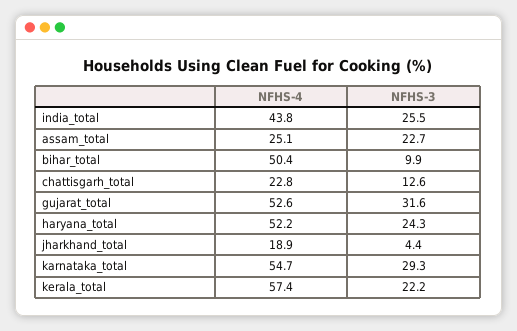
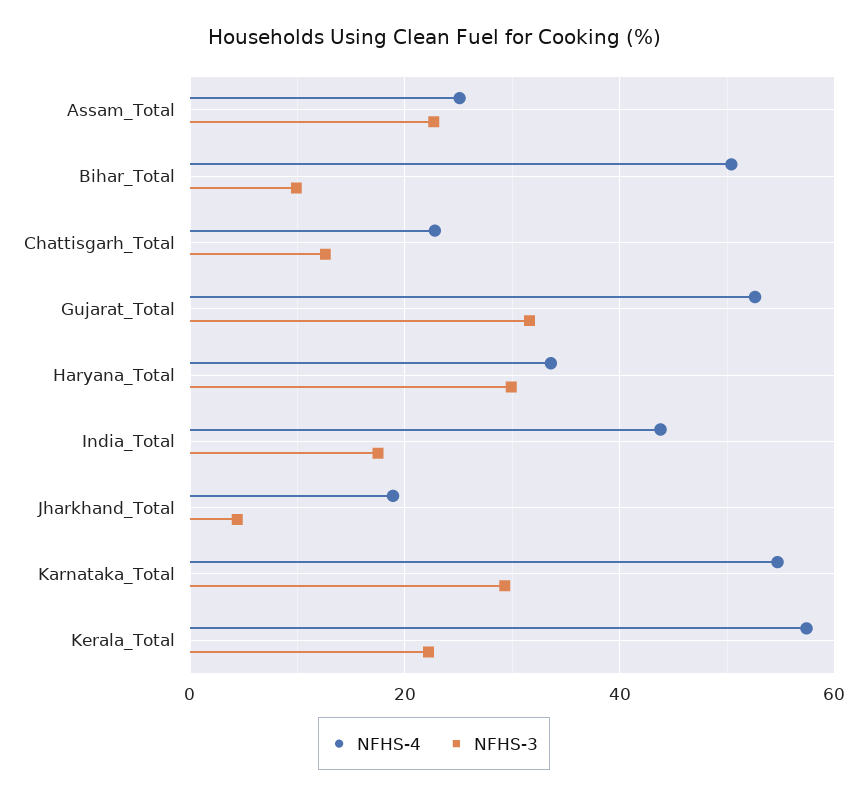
NFHS-3, india_total: 25.5 -> 18
NFHS-4, haryana_total: 52.2 -> 34
NFHS-3, haryana_total: 24.3 -> 30

